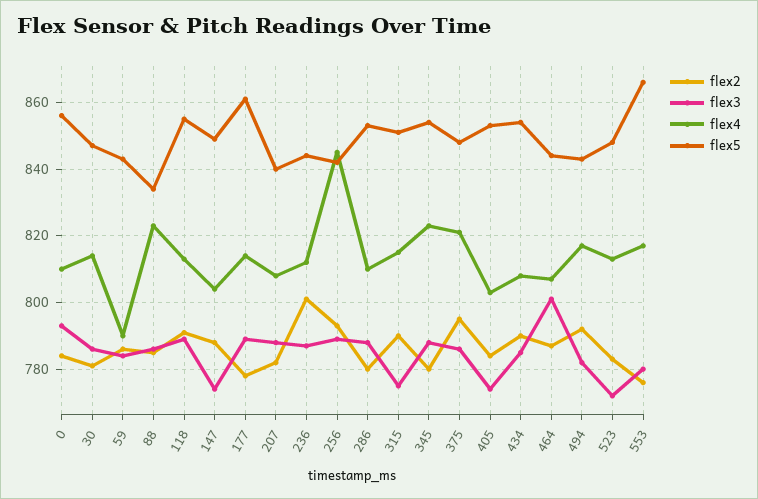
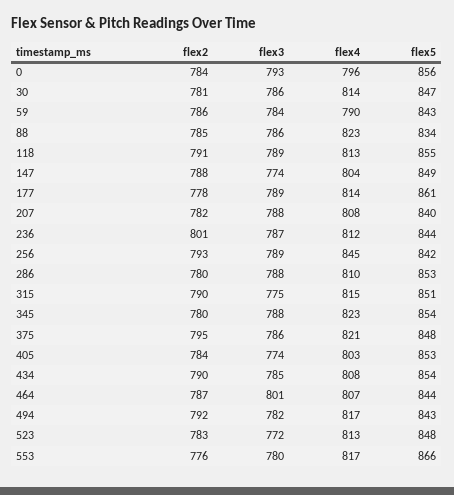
flex4, 0: 810 -> 796

